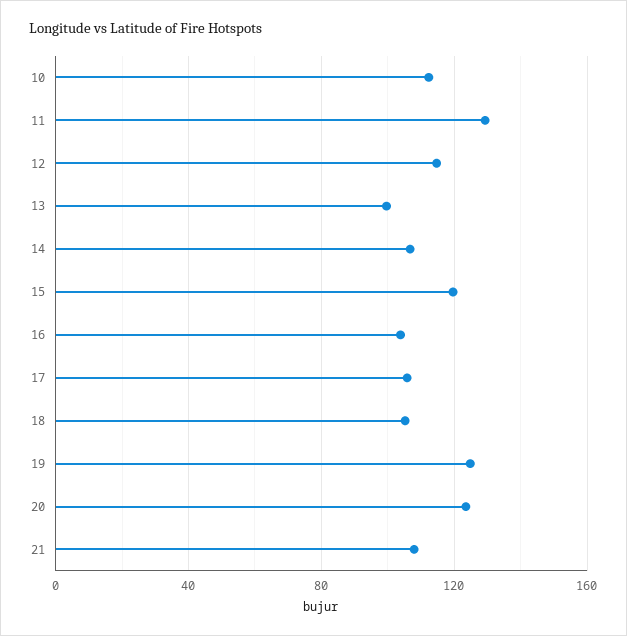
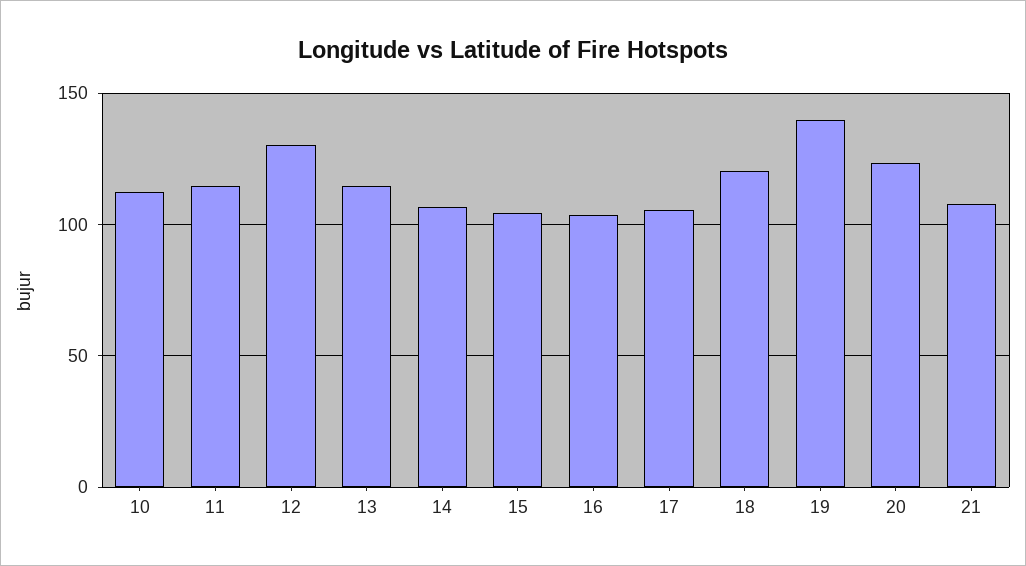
11: 130 -> 115
12: 115 -> 130
13: 100 -> 115
15: 120 -> 105
18: 105 -> 120
19: 125 -> 140

